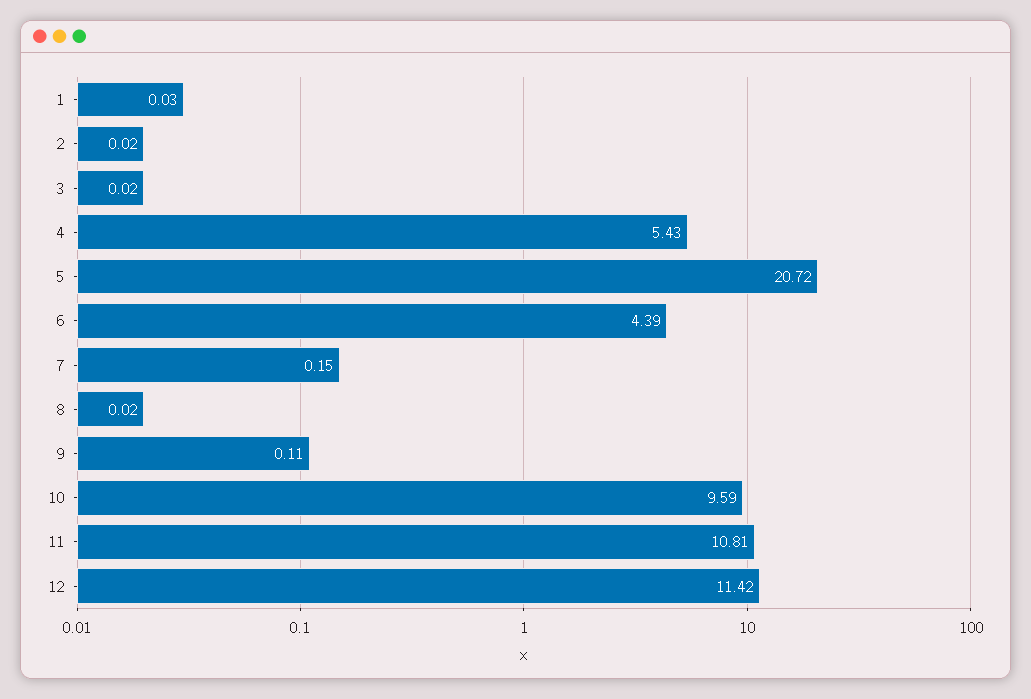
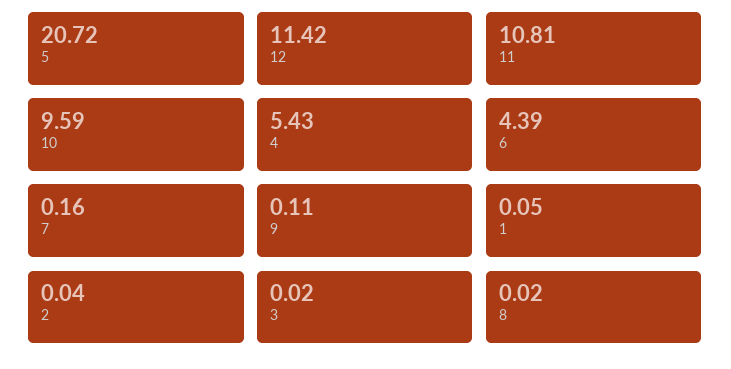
1: 0.03 -> 0.05
2: 0.02 -> 0.04
7: 0.15 -> 0.16

